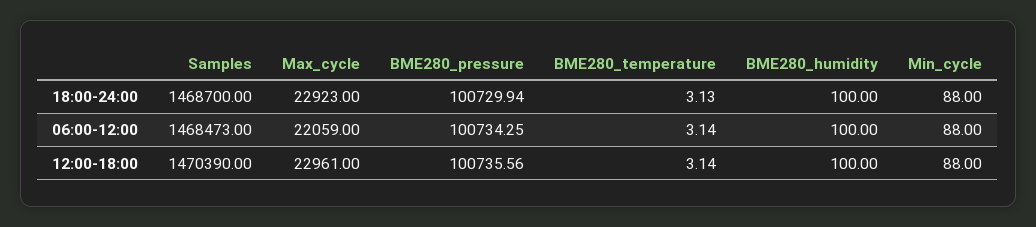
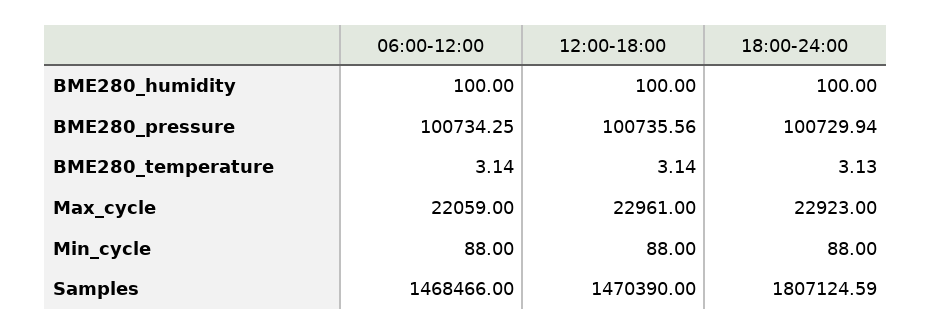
Samples, 18:00-24:00: 1468700 -> 1807124.59
Samples, 06:00-12:00: 1468473 -> 1468466

